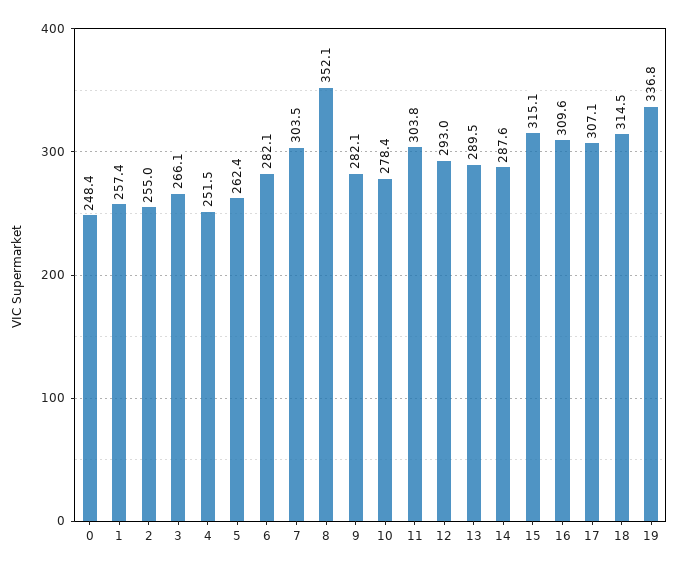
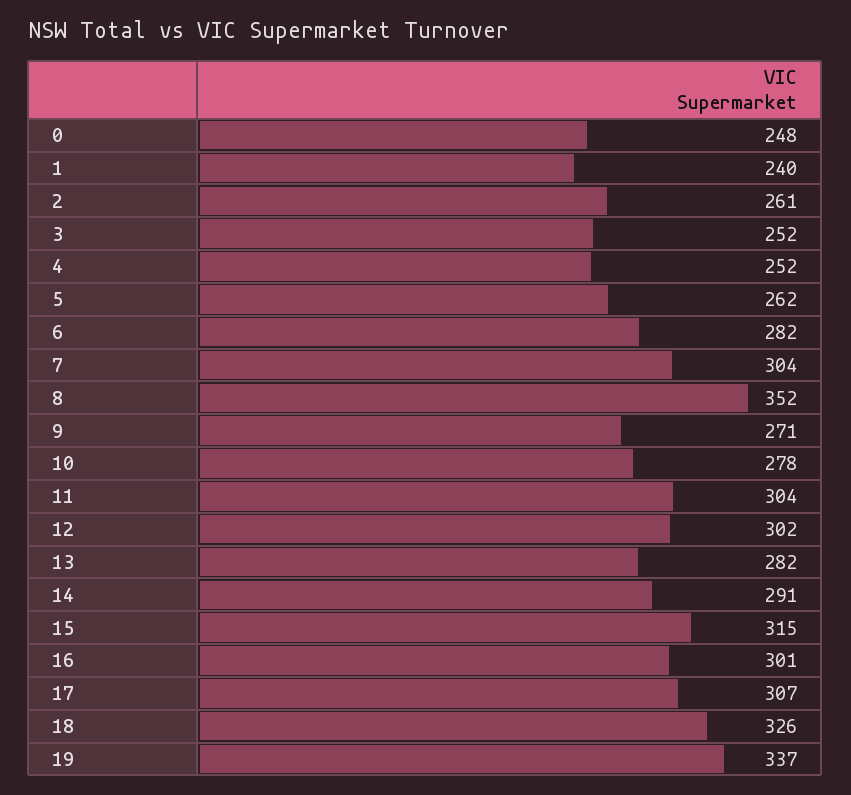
1: 257.4 -> 240
2: 255 -> 261
3: 266.1 -> 252
9: 282.1 -> 271
12: 293 -> 302
13: 289.5 -> 282
14: 287.6 -> 291
16: 309.6 -> 301
18: 314.5 -> 326

